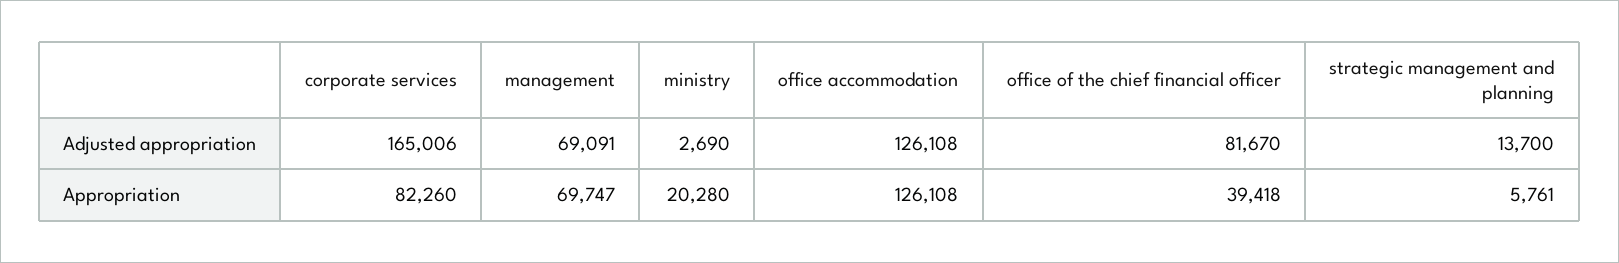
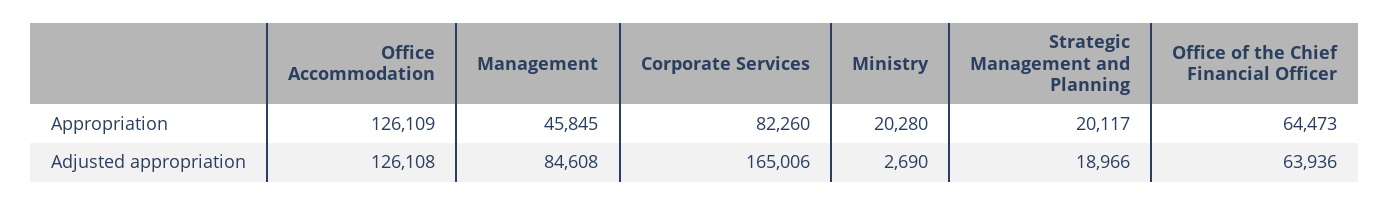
management, Adjusted appropriation: 69091 -> 84608
office of the chief financial officer, Adjusted appropriation: 81670 -> 63936
strategic management and planning, Adjusted appropriation: 13700 -> 18966
management, Appropriation: 69747 -> 45845
office accommodation, Appropriation: 126108 -> 126109
office of the chief financial officer, Appropriation: 39418 -> 64473
strategic management and planning, Appropriation: 5761 -> 20117

